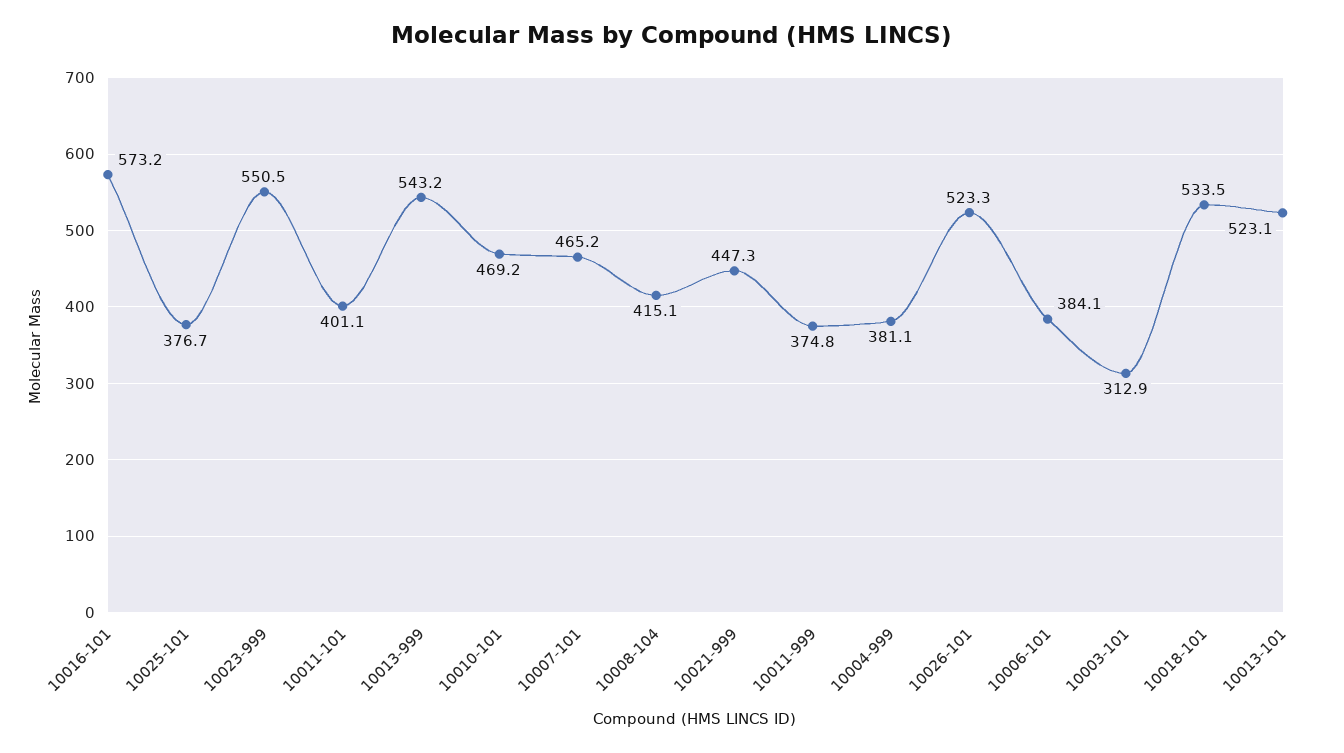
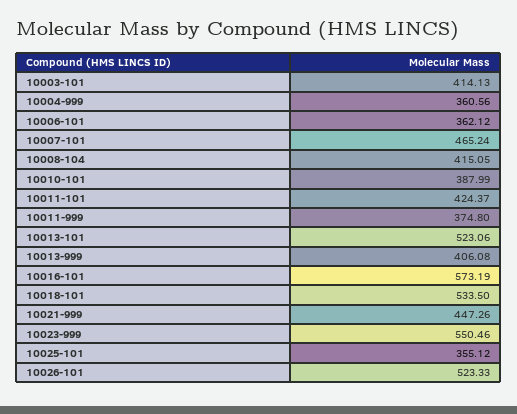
10025-101: 376.7 -> 355.12
10011-101: 401.1 -> 424.37
10013-999: 543.2 -> 406.08
10010-101: 469.2 -> 387.99
10004-999: 381.1 -> 360.56
10006-101: 384.1 -> 362.12
10003-101: 312.9 -> 414.13

